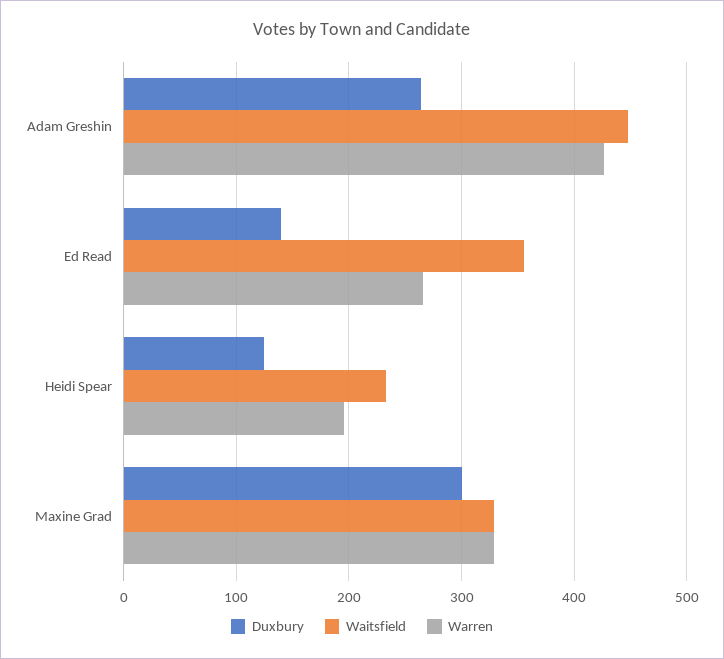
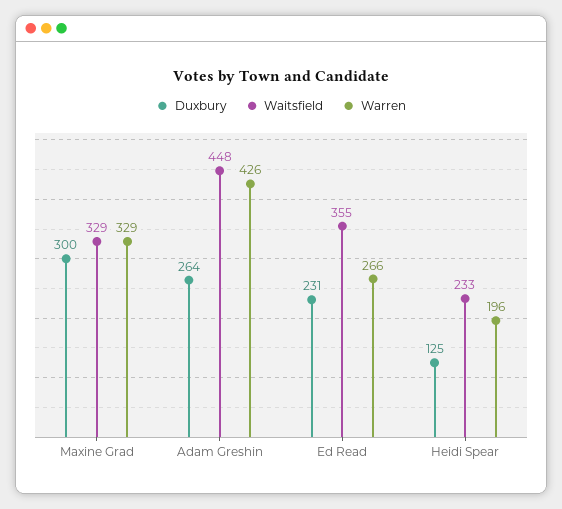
Duxbury, Ed Read: 140 -> 231

